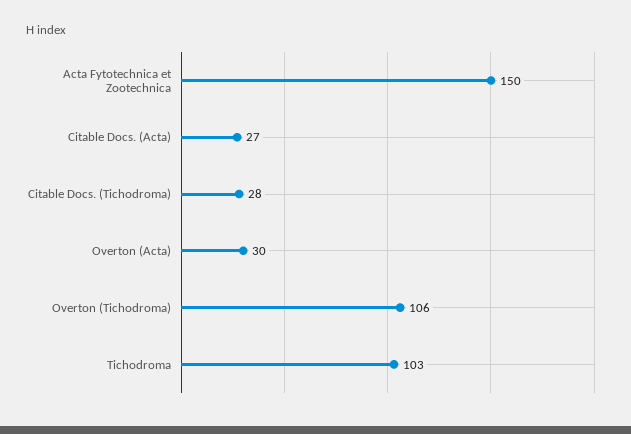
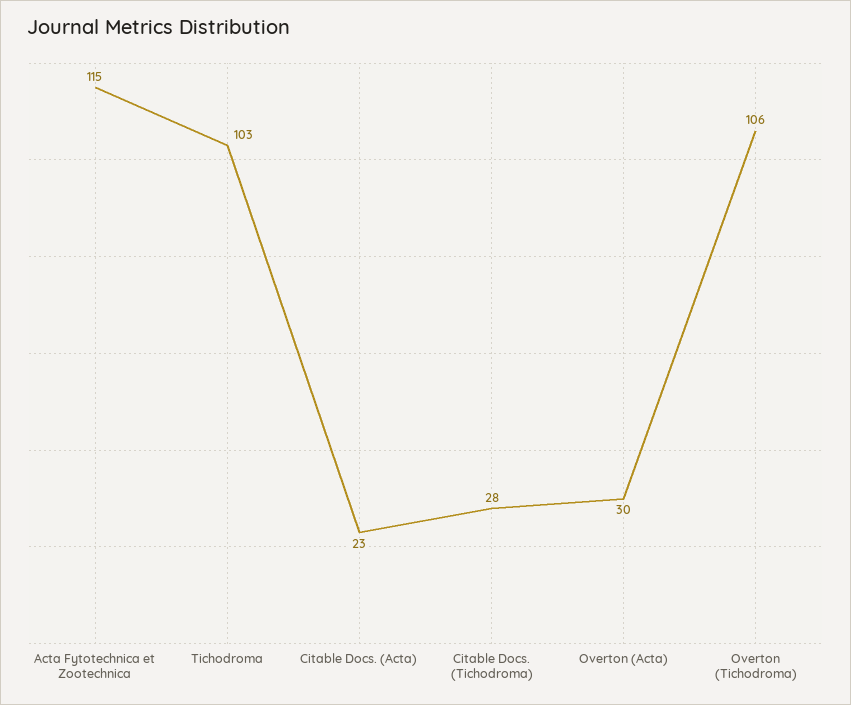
Acta Fytotechnica et Zootechnica: 150 -> 115
Citable Docs. (Acta): 27 -> 23

